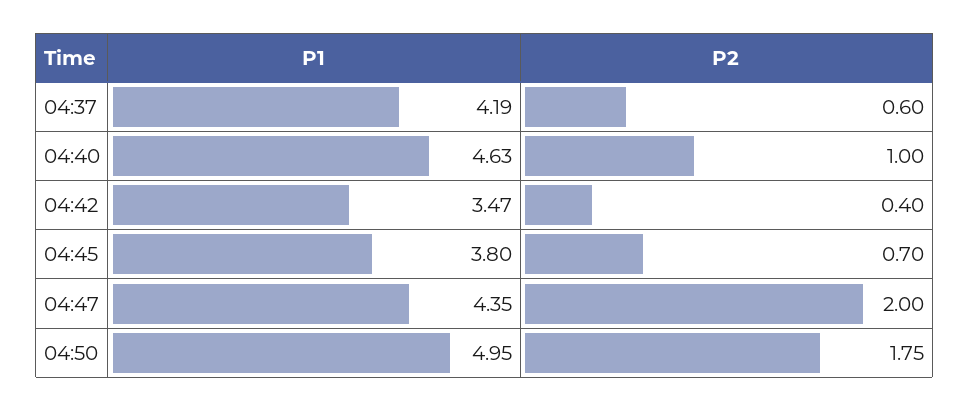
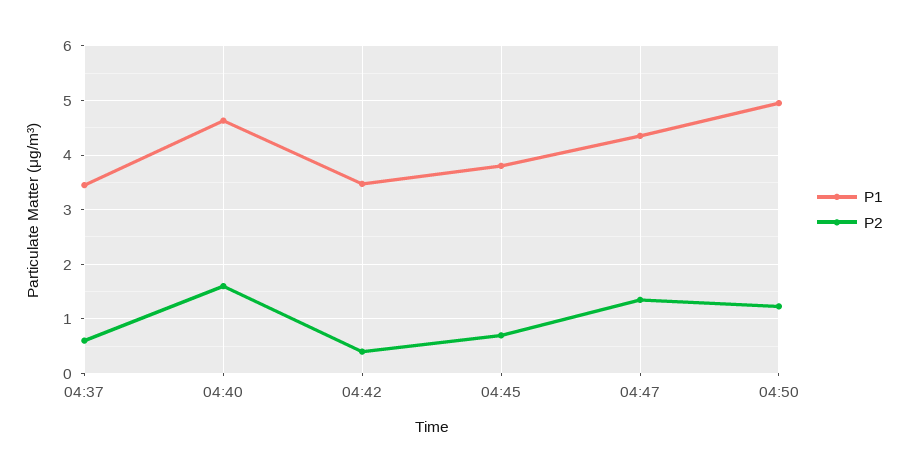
P1, 04:37: 4.19 -> 3.4
P2, 04:40: 1 -> 1.6
P2, 04:47: 2 -> 1.4
P2, 04:50: 1.75 -> 1.2

